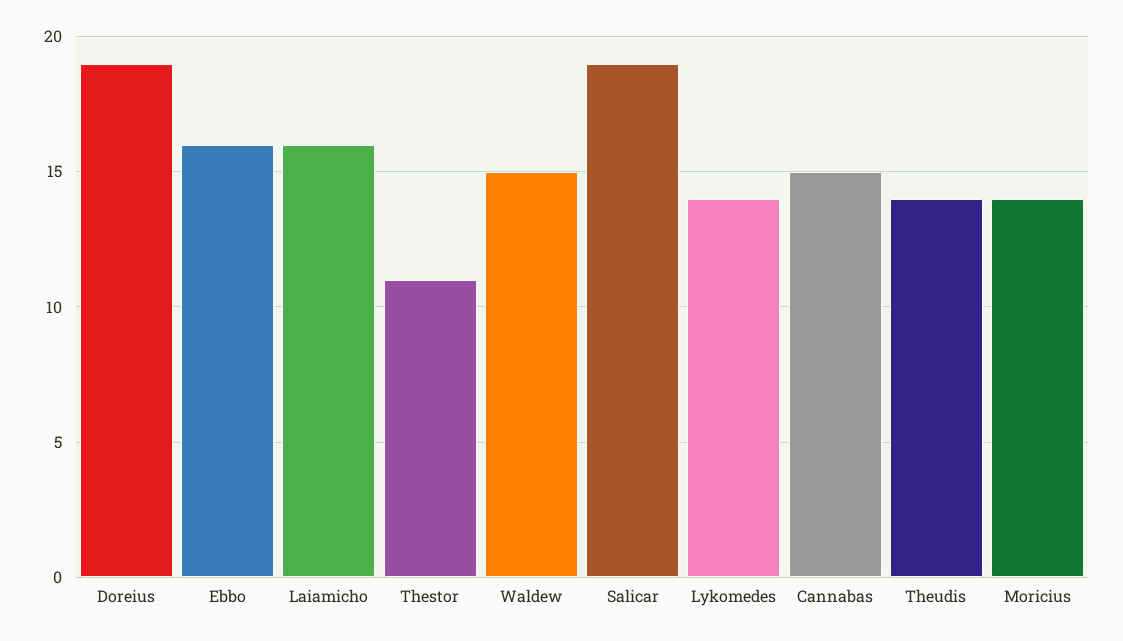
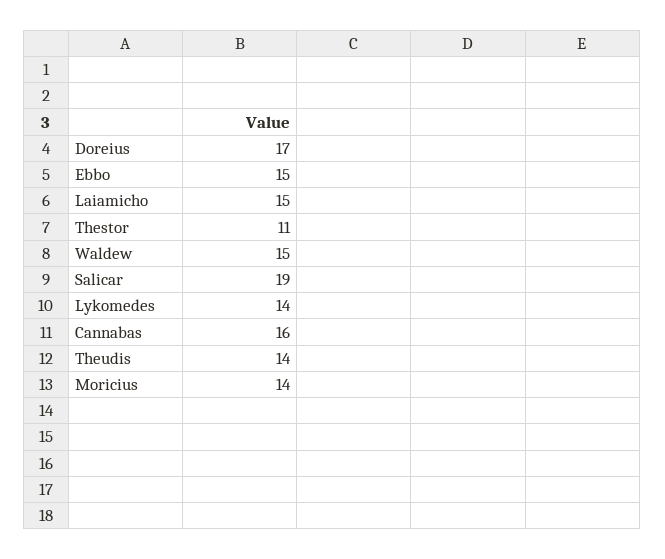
Doreius: 19 -> 17
Ebbo: 16 -> 15
Laiamicho: 16 -> 15
Cannabas: 15 -> 16

